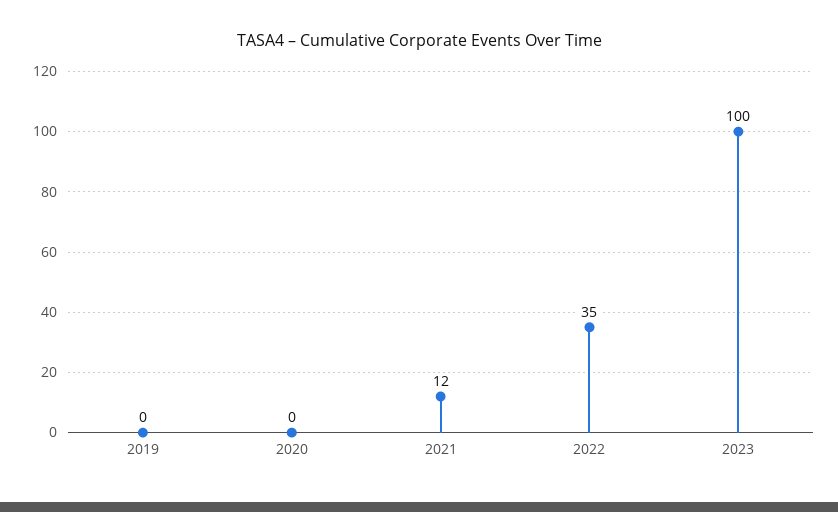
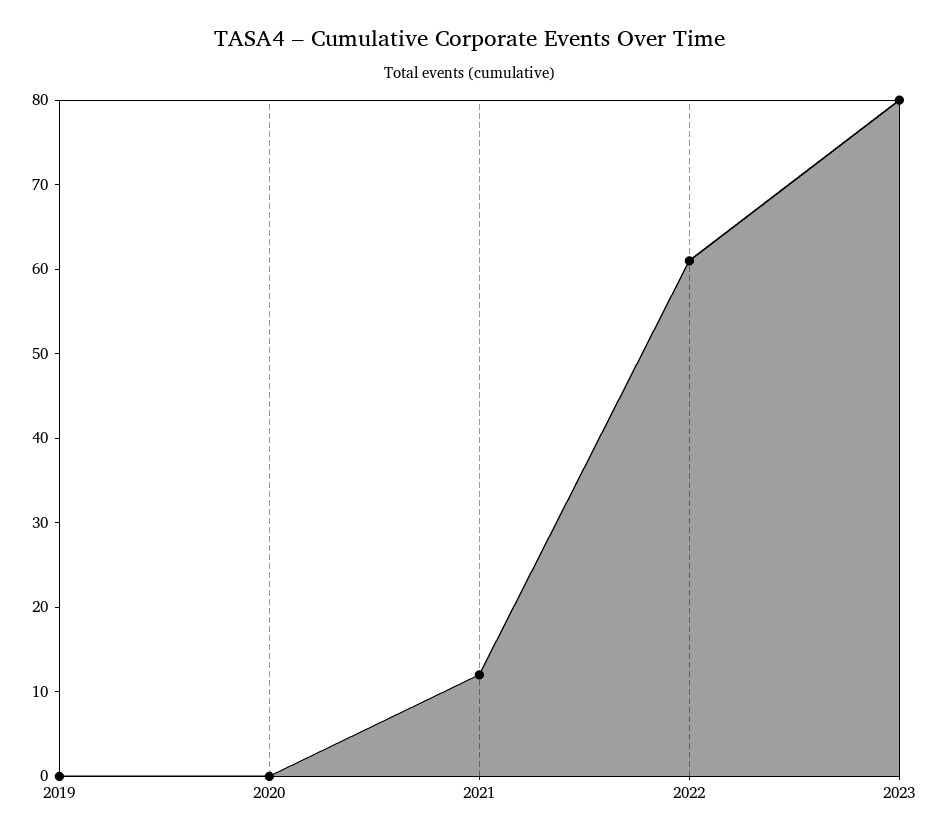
2022: 35 -> 61
2023: 100 -> 80

